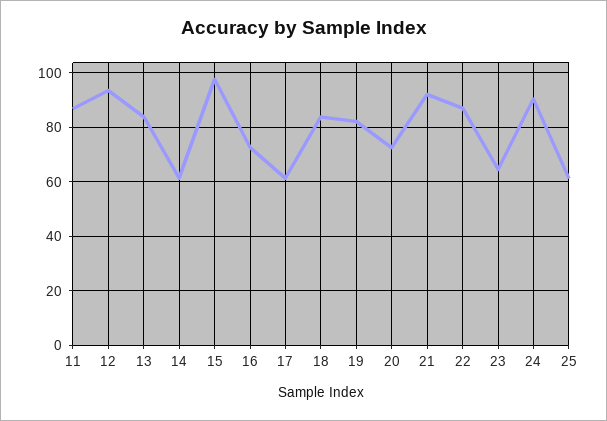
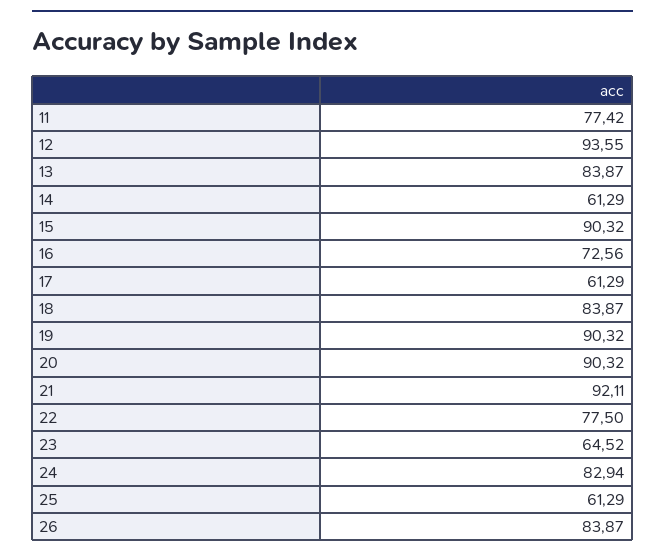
11: 87.5 -> 77.42
15: 97.5 -> 90.32
19: 82.5 -> 90.32
20: 72.5 -> 90.32
22: 87.5 -> 77.5
24: 90 -> 82.94
26: none -> 83.87

